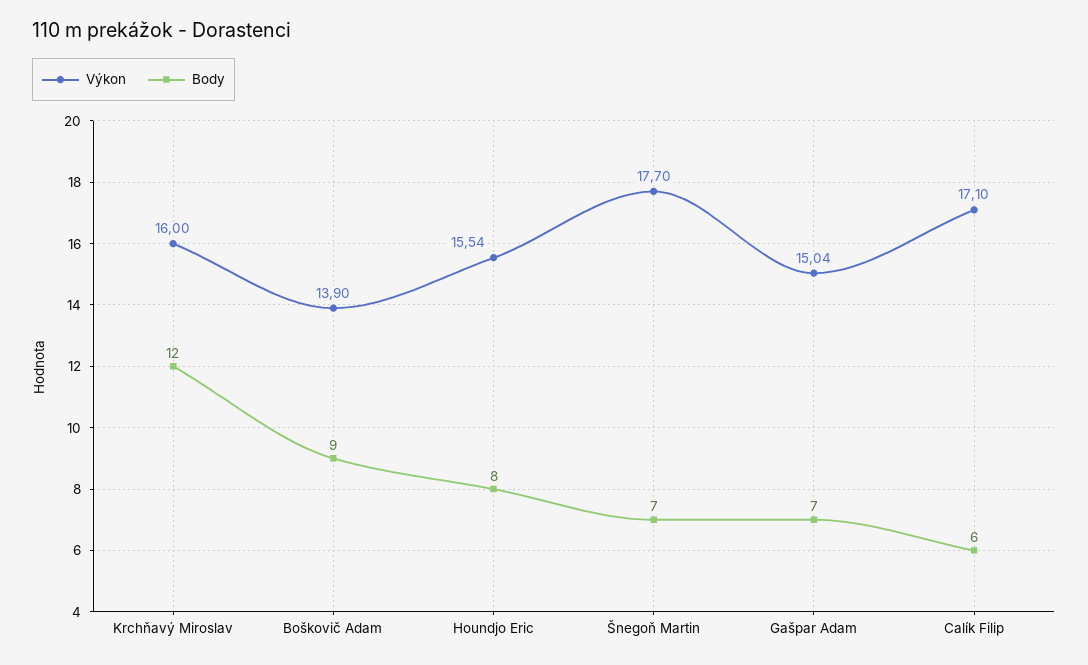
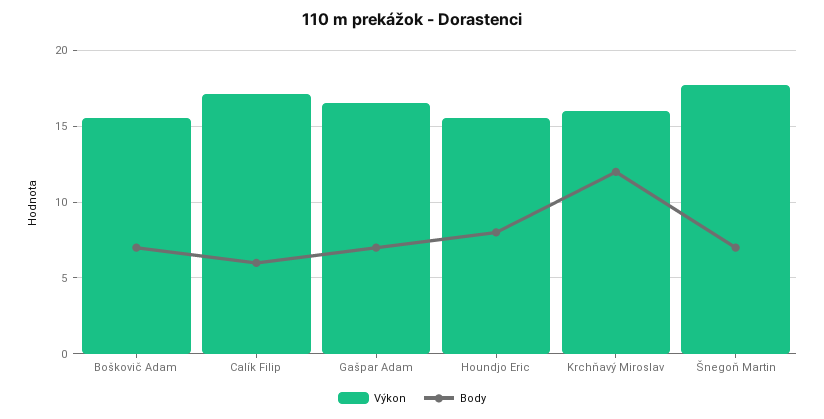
Výkon, Boškovič Adam: 13.9 -> 15.5
Body, Boškovič Adam: 9 -> 7
Výkon, Gašpar Adam: 15.04 -> 16.5

